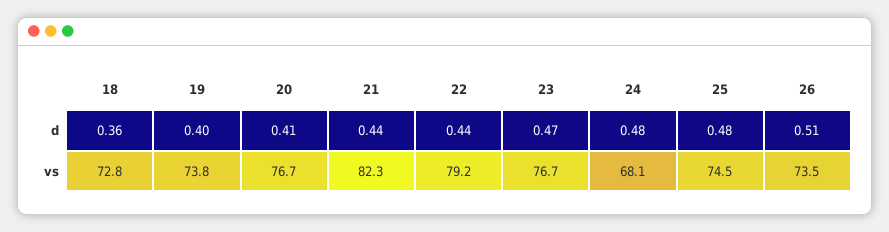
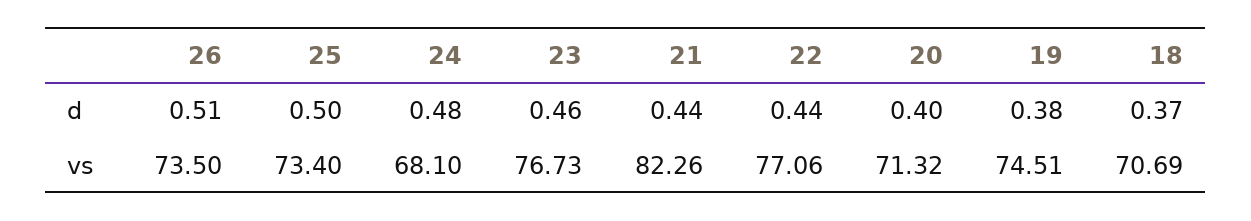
18, d: 0.36 -> 0.37
19, d: 0.4 -> 0.38
20, d: 0.41 -> 0.4
23, d: 0.47 -> 0.46
25, d: 0.48 -> 0.5
18, vs: 72.8 -> 70.69
19, vs: 73.8 -> 74.51
20, vs: 76.7 -> 71.32
22, vs: 79.2 -> 77.06
25, vs: 74.5 -> 73.4

